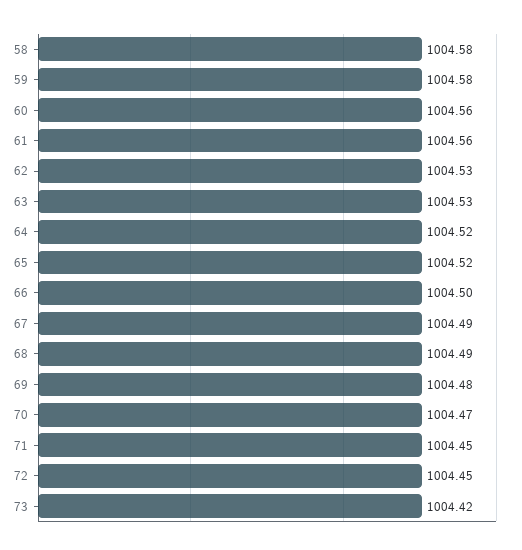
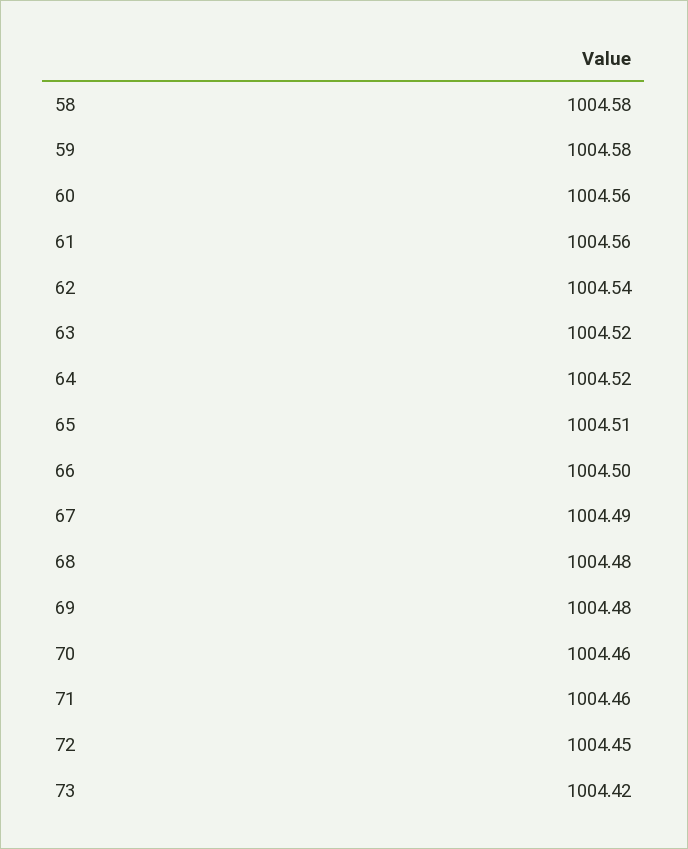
62: 1004.53 -> 1004.54
63: 1004.53 -> 1004.52
65: 1004.52 -> 1004.51
68: 1004.49 -> 1004.48
70: 1004.47 -> 1004.46
71: 1004.45 -> 1004.46

